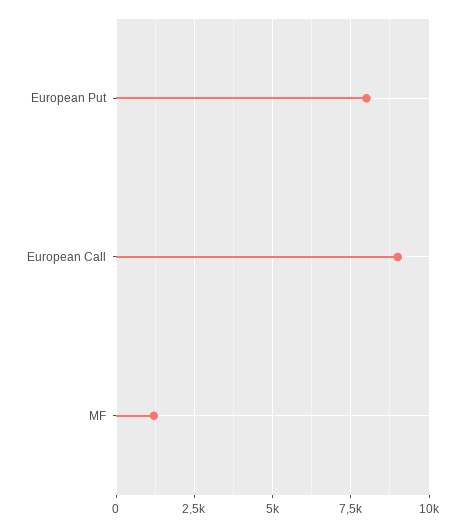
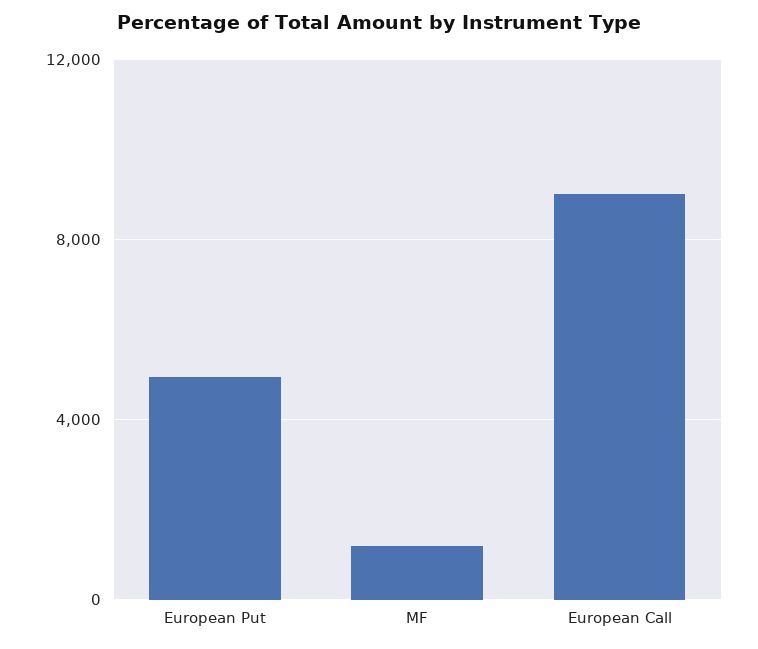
European Put: 8000 -> 5000

